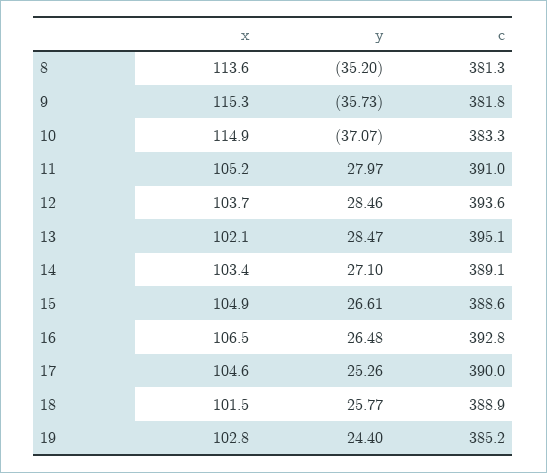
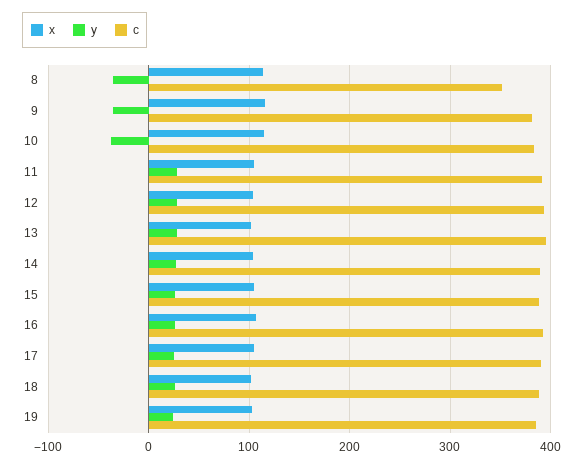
c, 8: 381.3 -> 350

